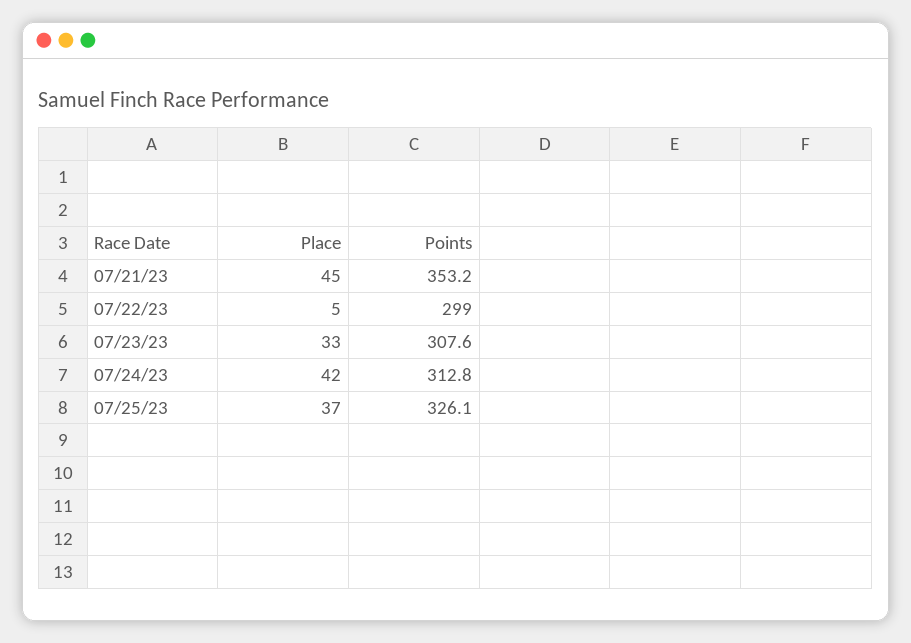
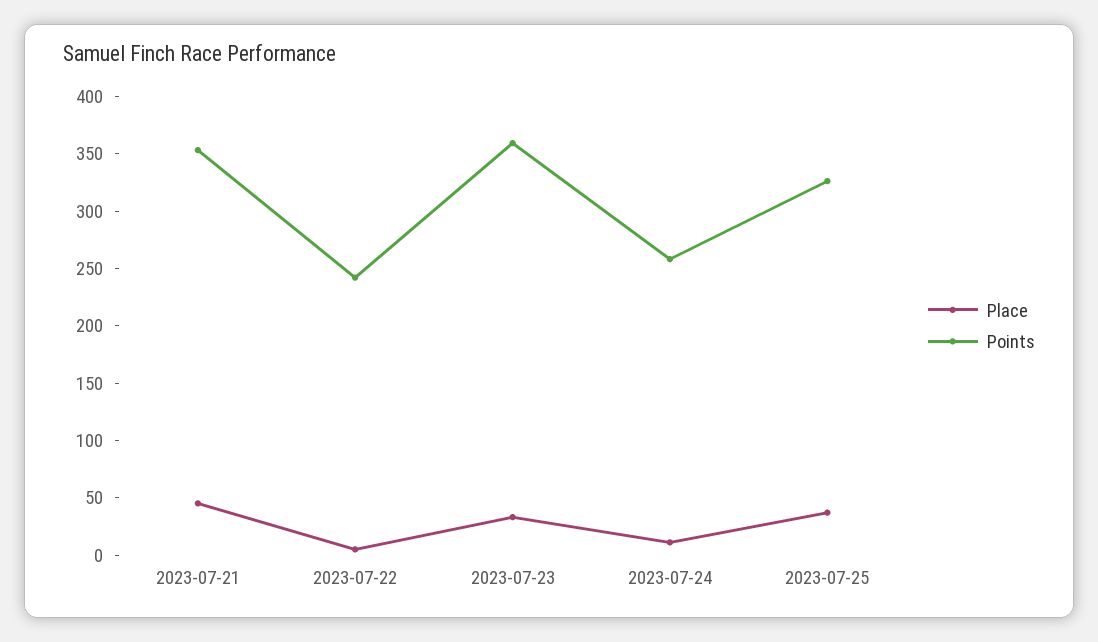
Points, 07/22/23: 299 -> 240
Points, 07/23/23: 307.6 -> 360
Place, 07/24/23: 42 -> 10
Points, 07/24/23: 312.8 -> 260

